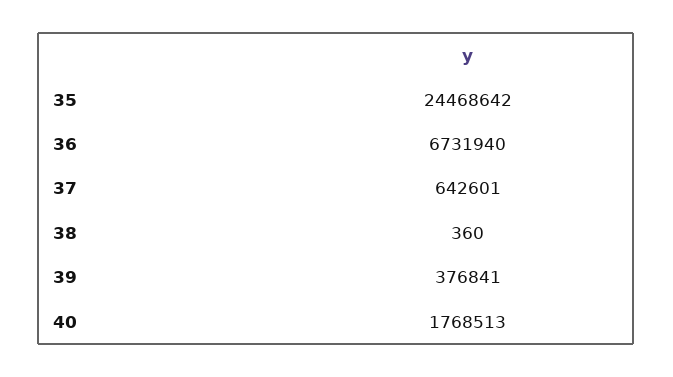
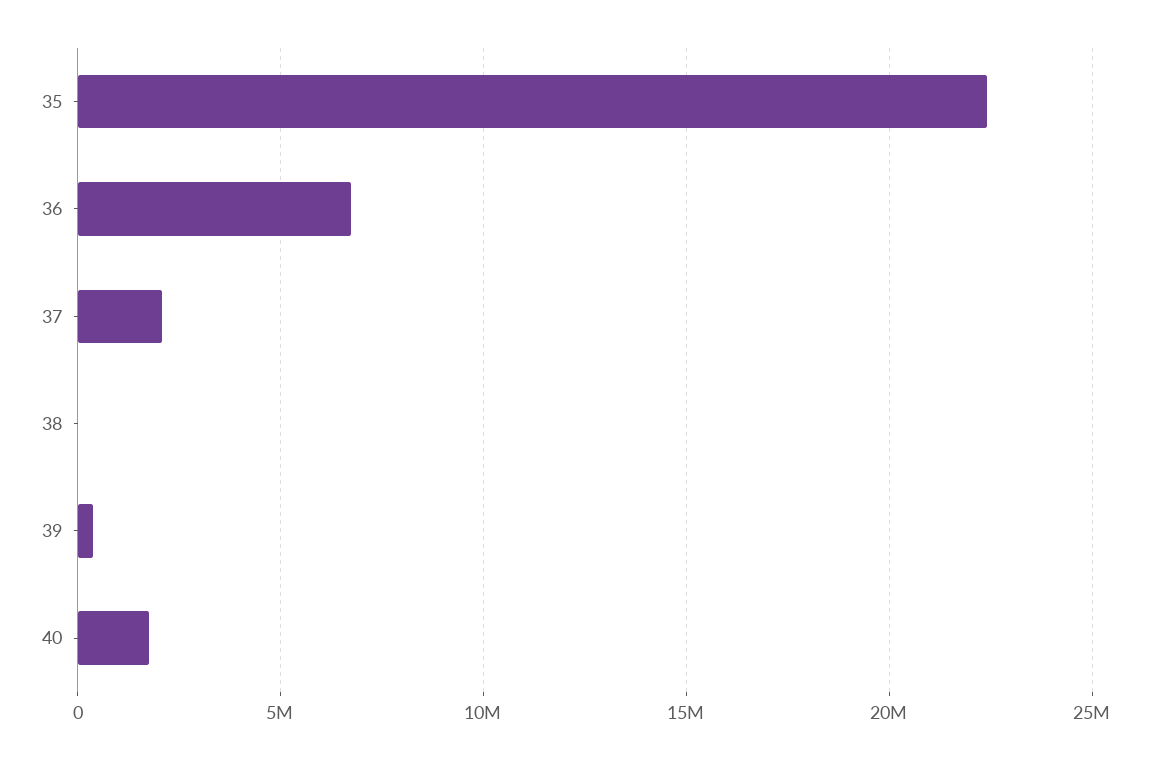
35: 24468642 -> 22500000
37: 642601 -> 2000000

